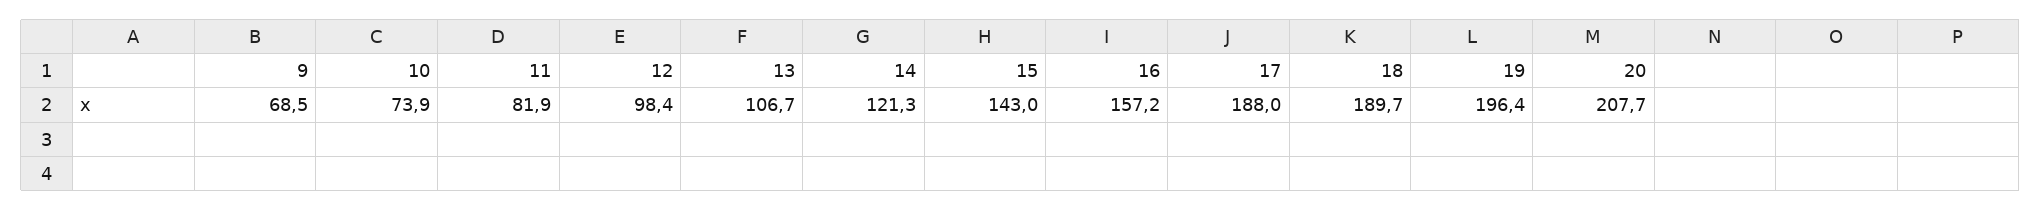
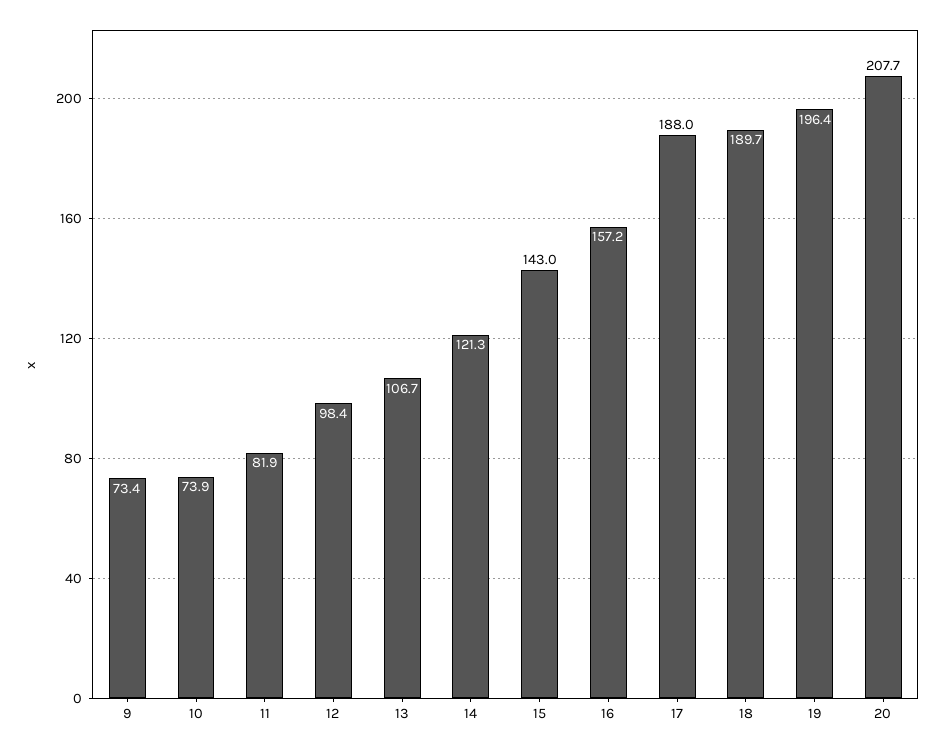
9: 68.5 -> 73.4

